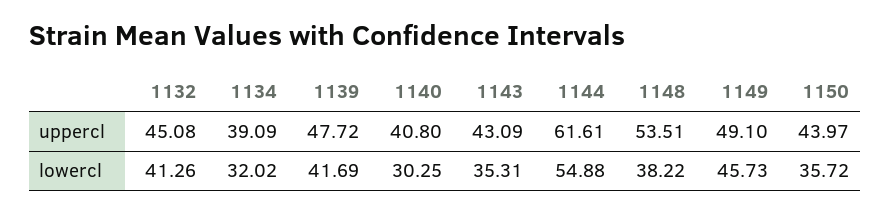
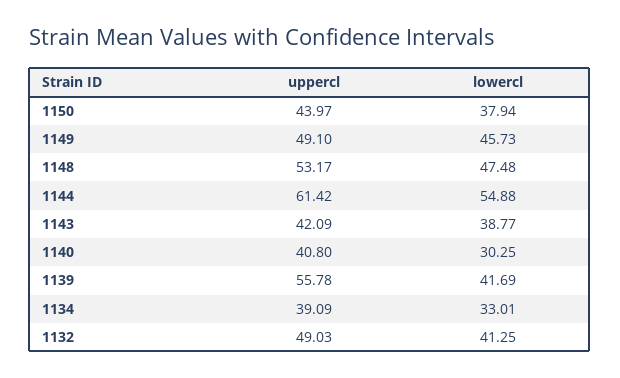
1132, uppercl: 45.08 -> 49.03
1139, uppercl: 47.72 -> 55.78
1143, uppercl: 43.09 -> 42.09
1144, uppercl: 61.61 -> 61.42
1148, uppercl: 53.51 -> 53.17
1132, lowercl: 41.26 -> 41.25
1134, lowercl: 32.02 -> 33.01
1143, lowercl: 35.31 -> 38.77
1148, lowercl: 38.22 -> 47.48
1150, lowercl: 35.72 -> 37.94

